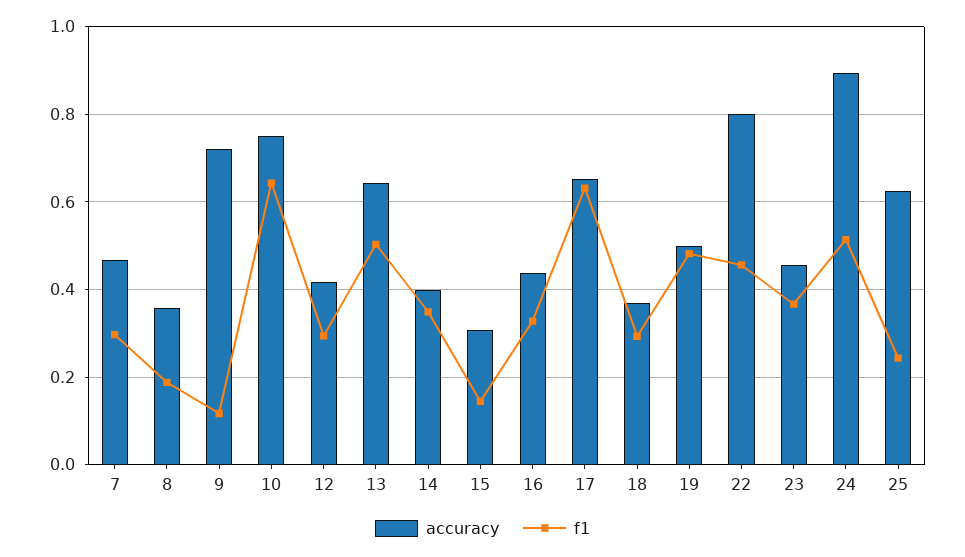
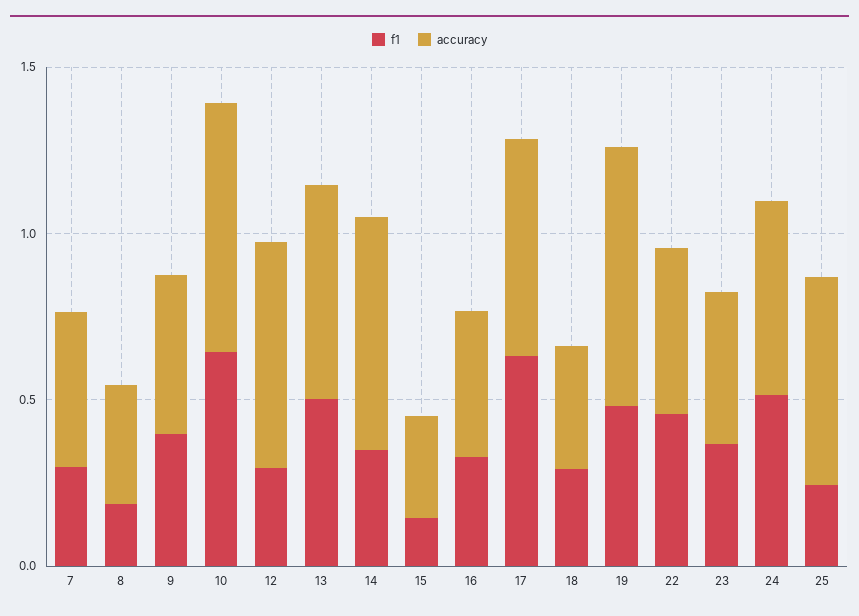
accuracy, 9: 0.72 -> 0.5
f1, 9: 0.12 -> 0.4
accuracy, 12: 0.42 -> 0.7
accuracy, 14: 0.4 -> 0.7
accuracy, 19: 0.5 -> 0.8
accuracy, 22: 0.8 -> 0.5
accuracy, 24: 0.9 -> 0.6

